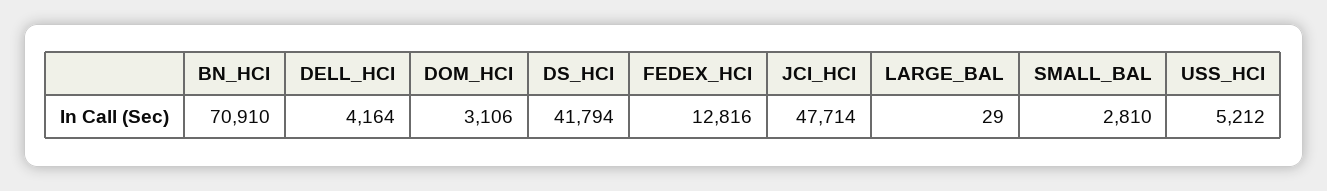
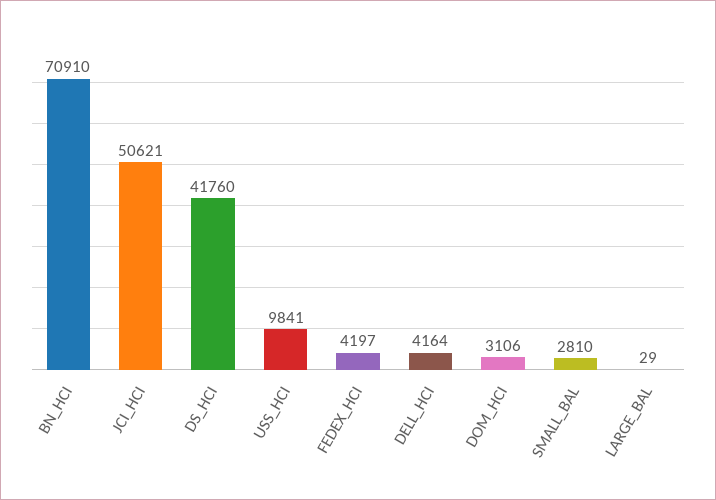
DS_HCI: 41794 -> 41760
FEDEX_HCI: 12816 -> 4197
JCI_HCI: 47714 -> 50621
USS_HCI: 5212 -> 9841

